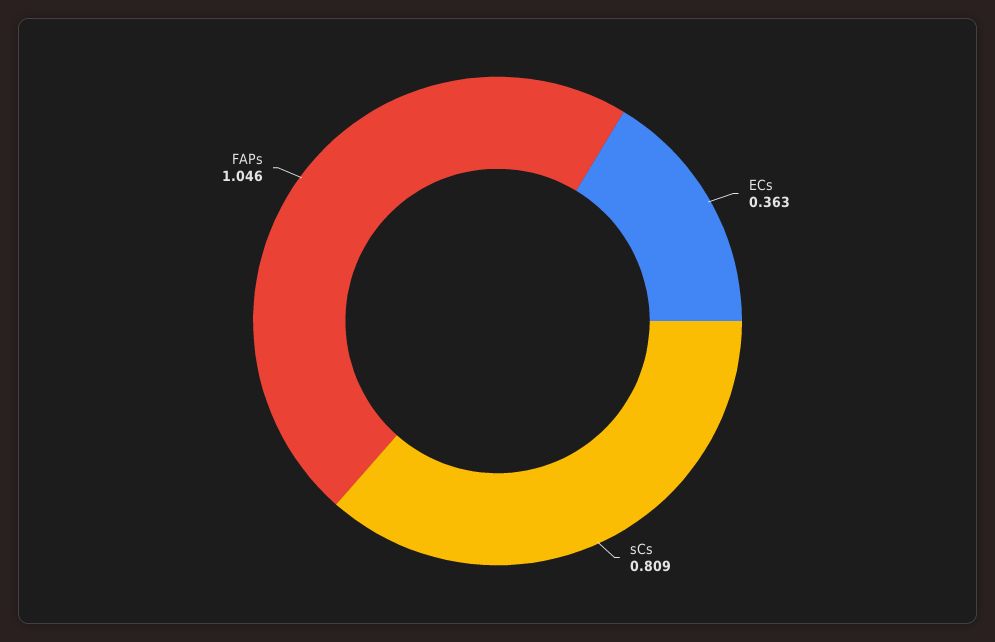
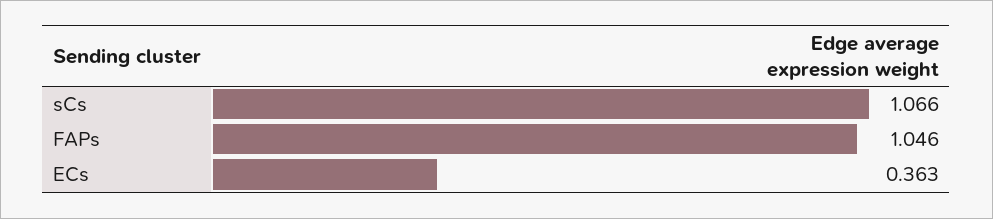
sCs: 0.809 -> 1.066

